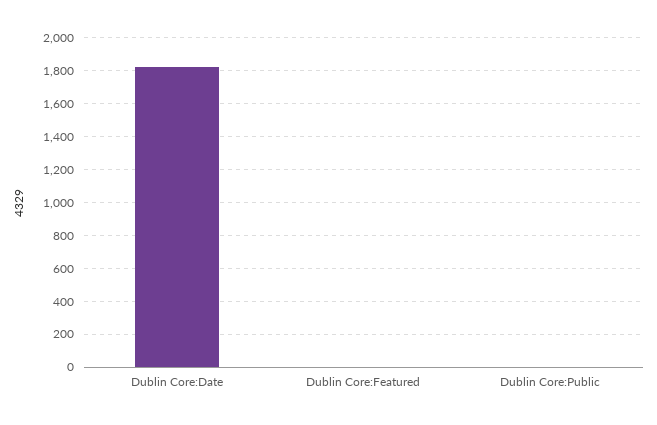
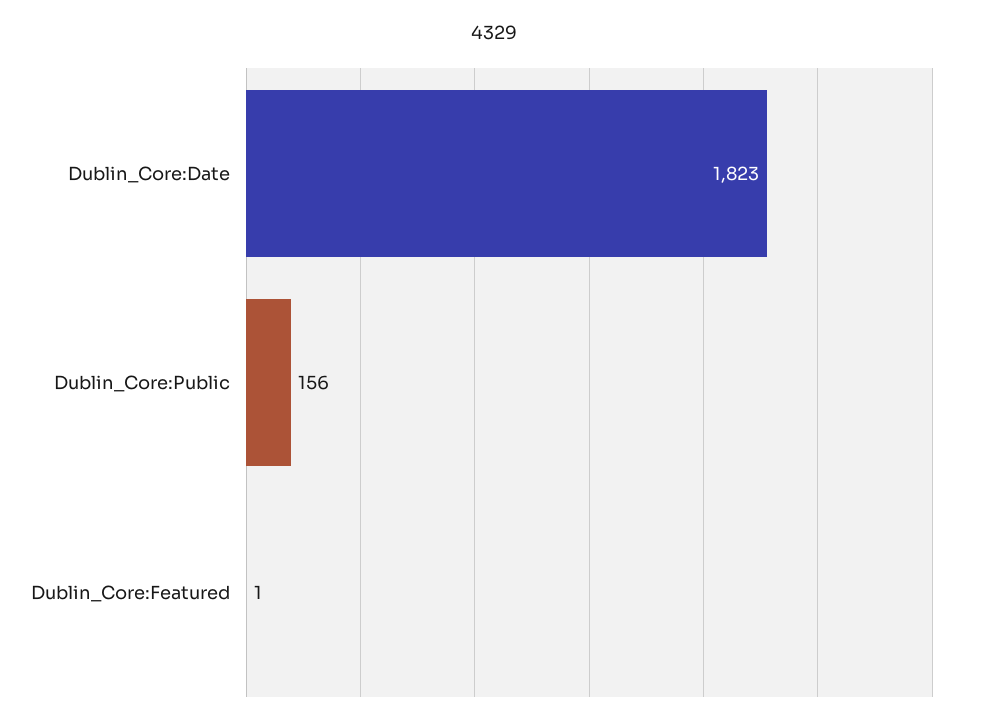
Dublin Core:Public: 0 -> 156

